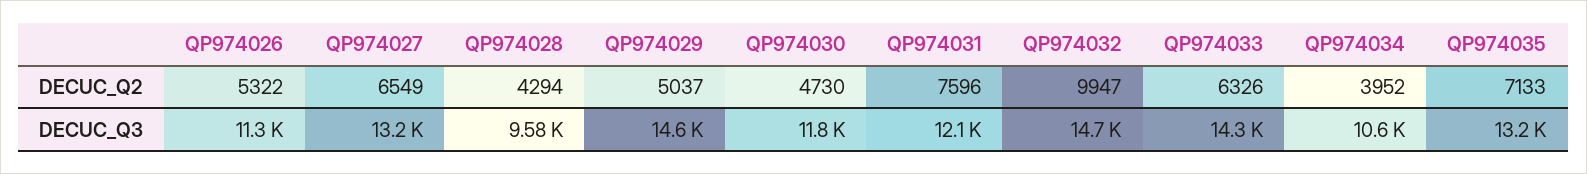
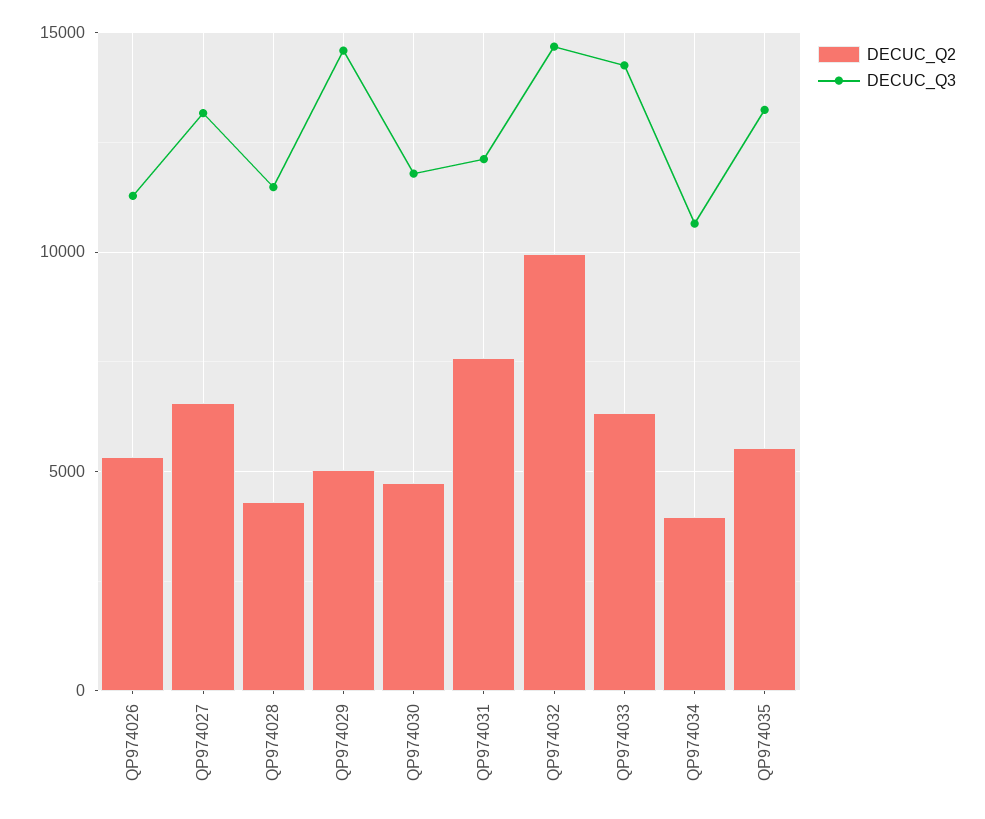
DECUC_Q2, QP974035: 7133 -> 5500
DECUC_Q3, QP974028: 9580 -> 11500

